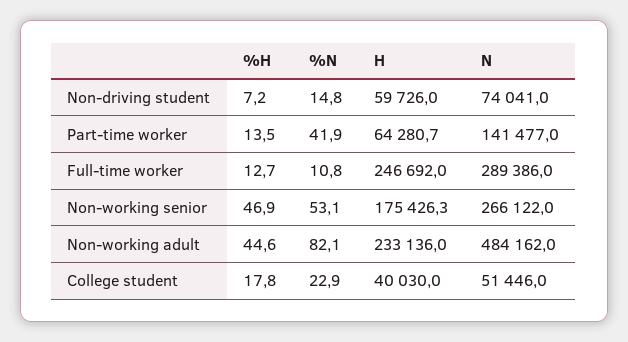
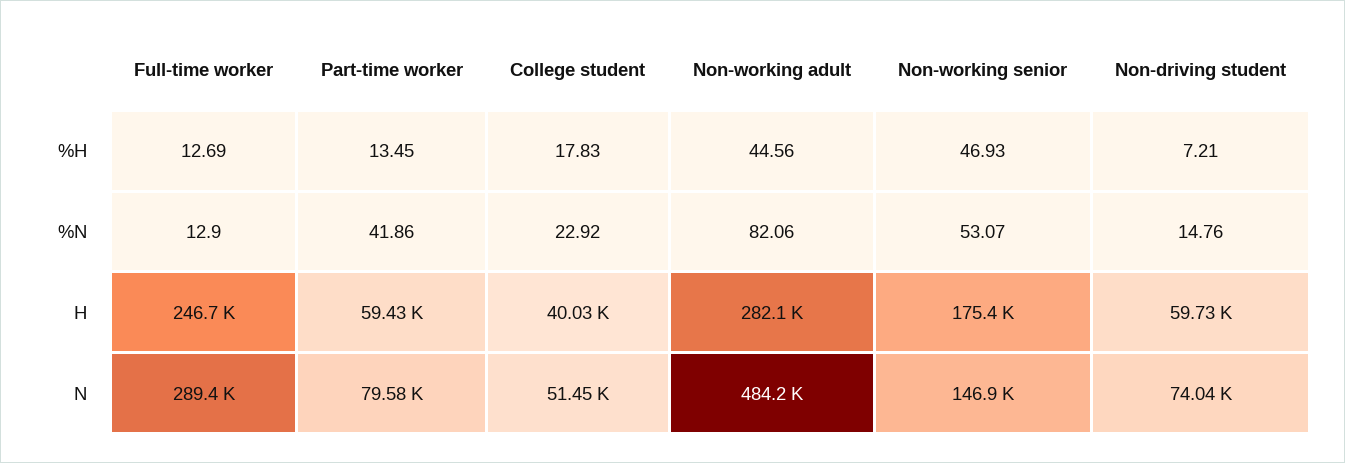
H, Part-time worker: 64280.7 -> 59430
N, Part-time worker: 141477 -> 79580
%N, Full-time worker: 10.8 -> 12.9
N, Non-working senior: 266122 -> 146900
H, Non-working adult: 233136 -> 282100

